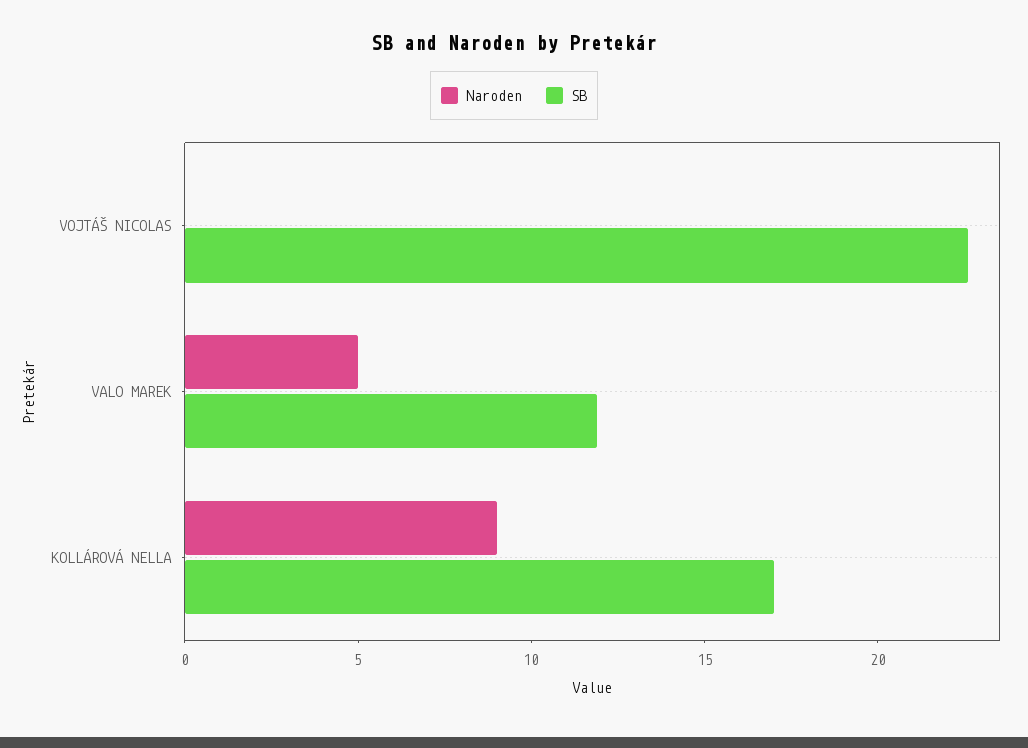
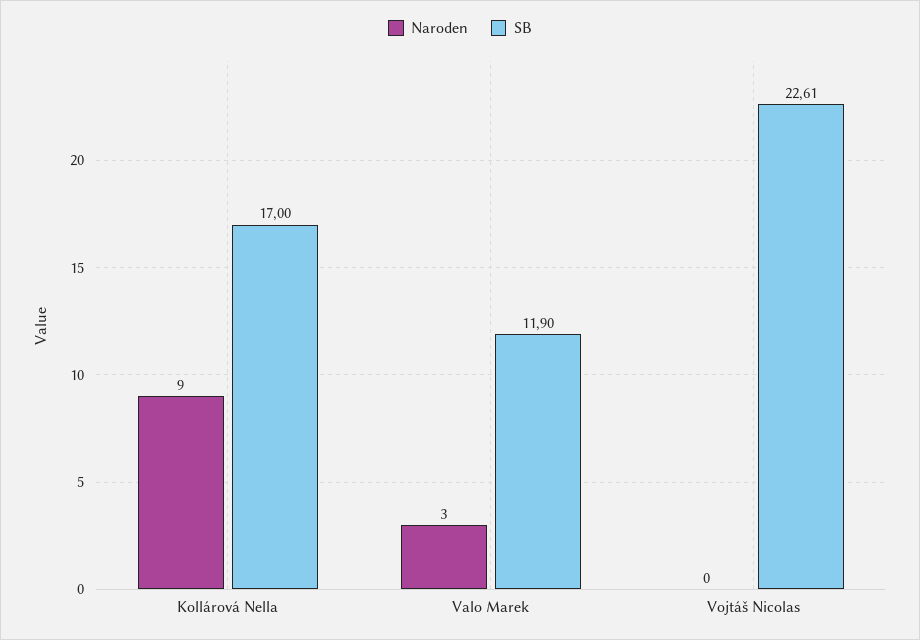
Naroden, VALO MAREK: 5 -> 3

